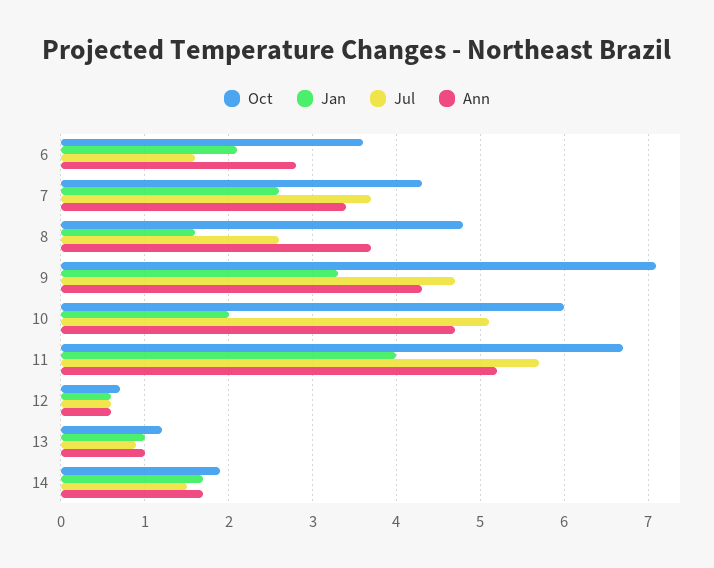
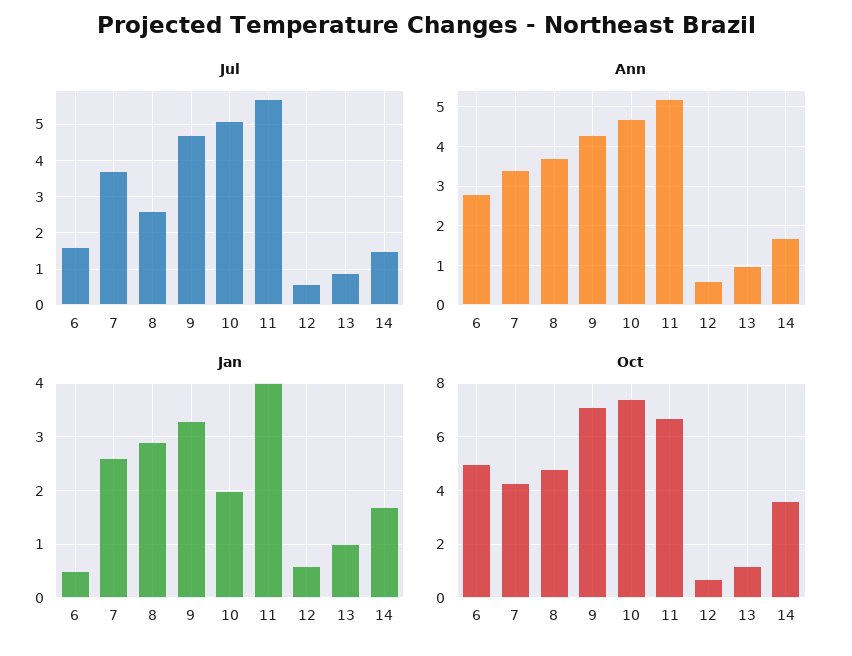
Oct, 6: 3.6 -> 5
Jan, 6: 2.1 -> 0.5
Jan, 8: 1.6 -> 3
Oct, 10: 6 -> 7.5
Oct, 14: 1.9 -> 3.5

